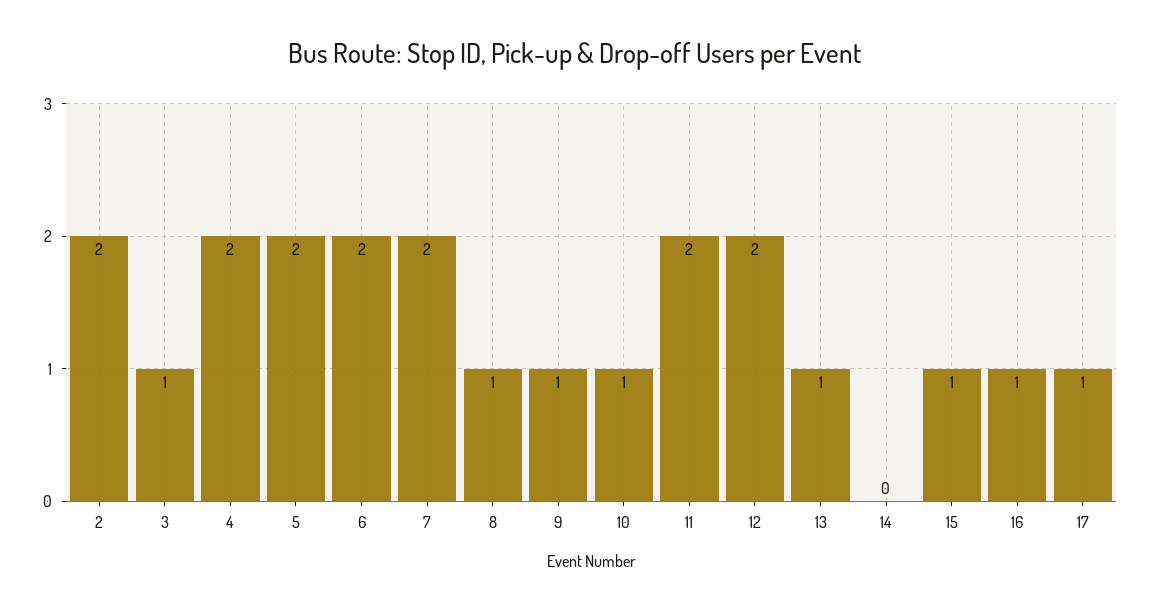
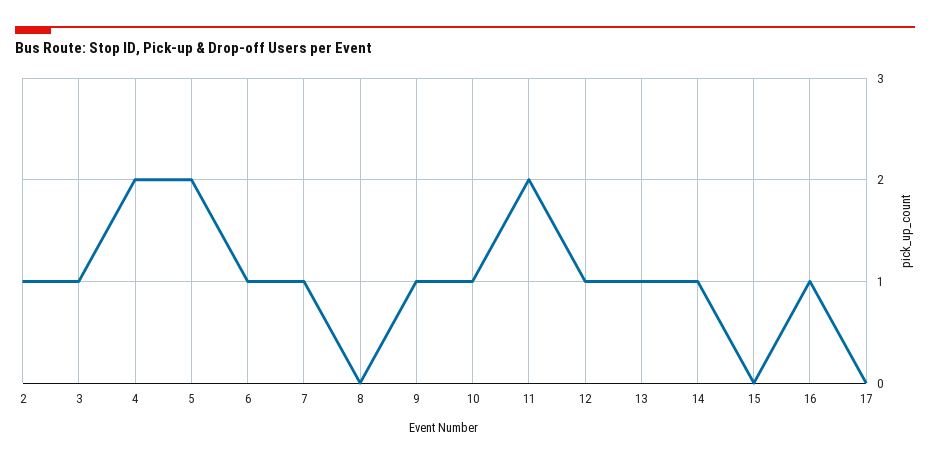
2: 2 -> 1
6: 2 -> 1
7: 2 -> 1
8: 1 -> 0
12: 2 -> 1
14: 0 -> 1
15: 1 -> 0
17: 1 -> 0

